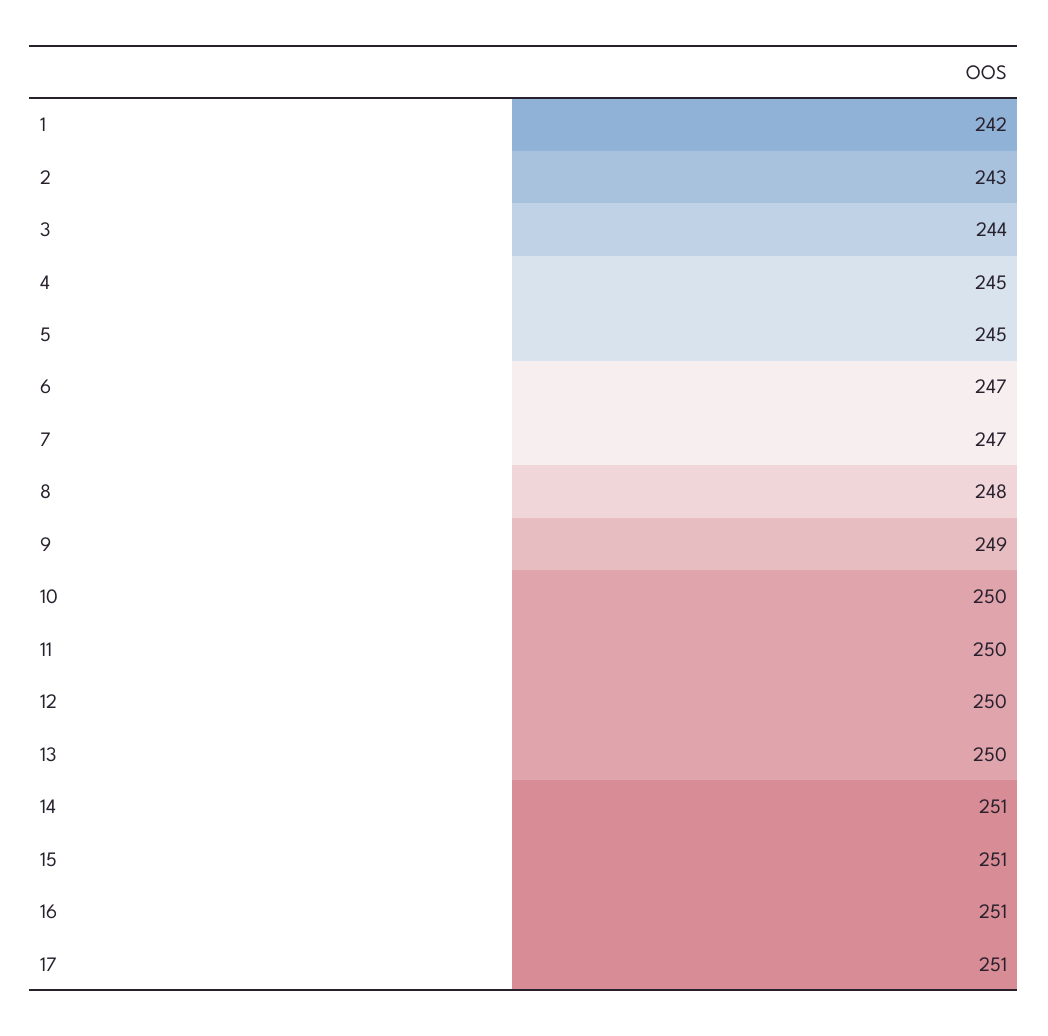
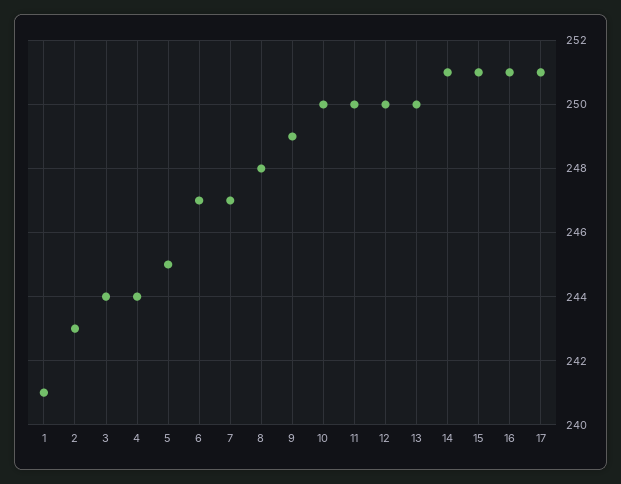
1: 242 -> 241
4: 245 -> 244

